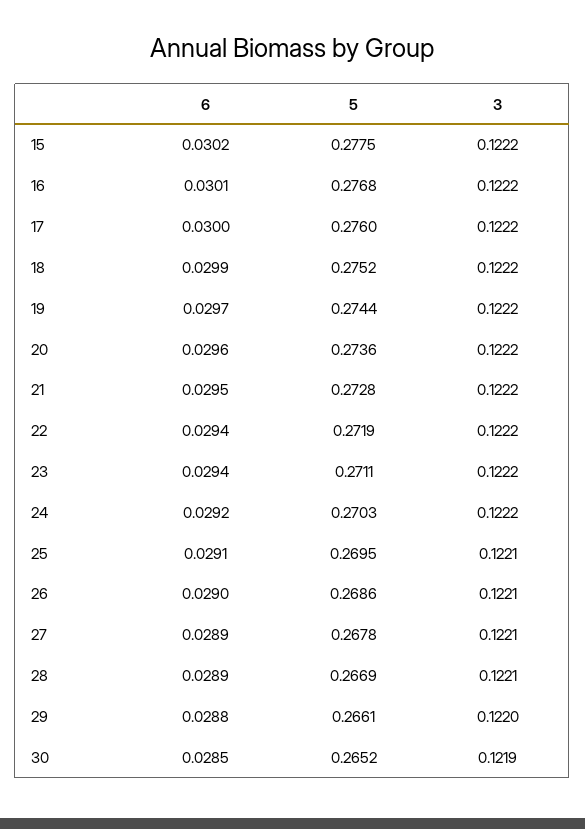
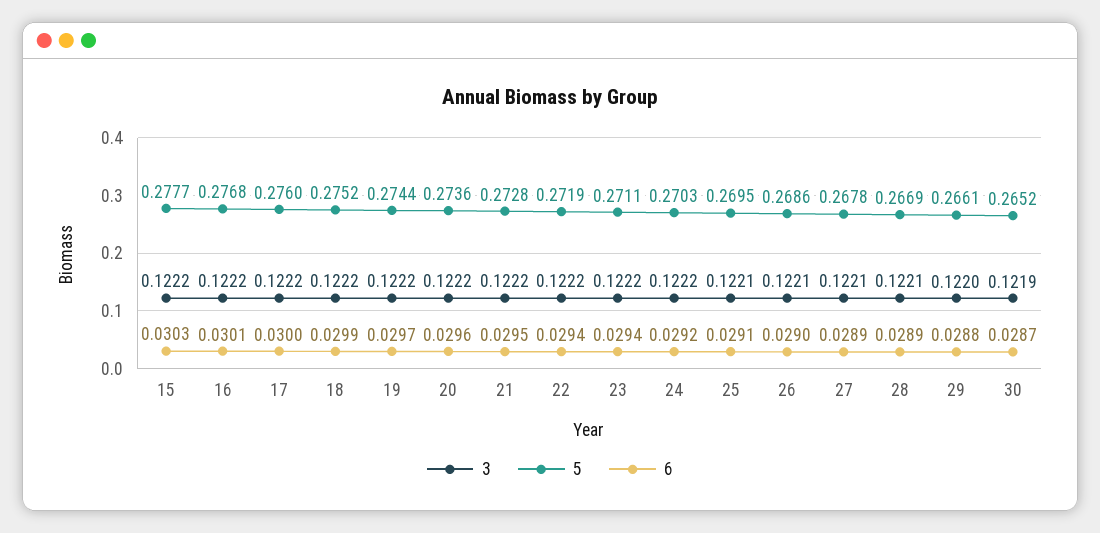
6, 15: 0.0302 -> 0.0303
5, 15: 0.2775 -> 0.2777
6, 30: 0.0285 -> 0.0287

